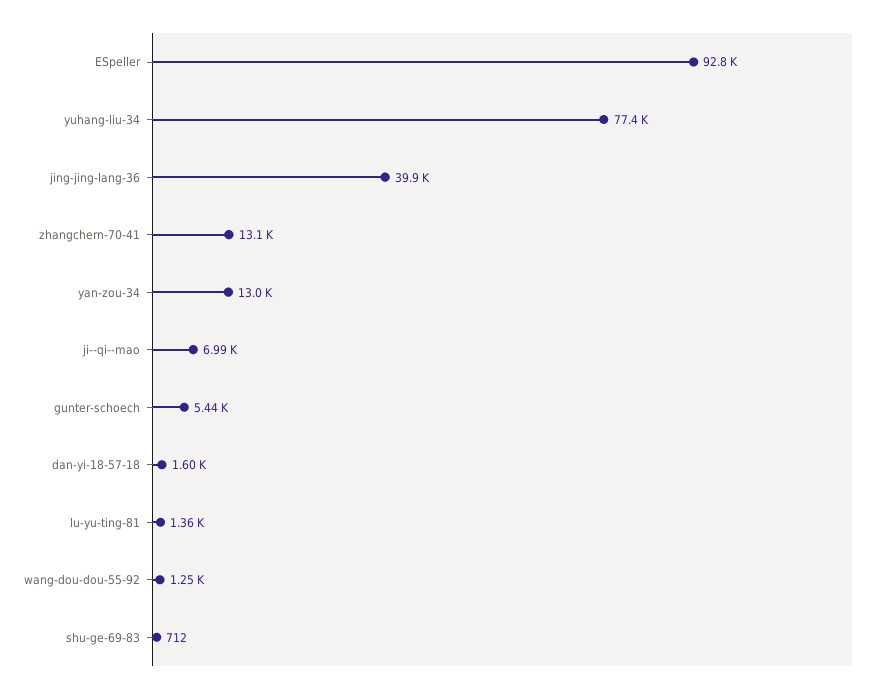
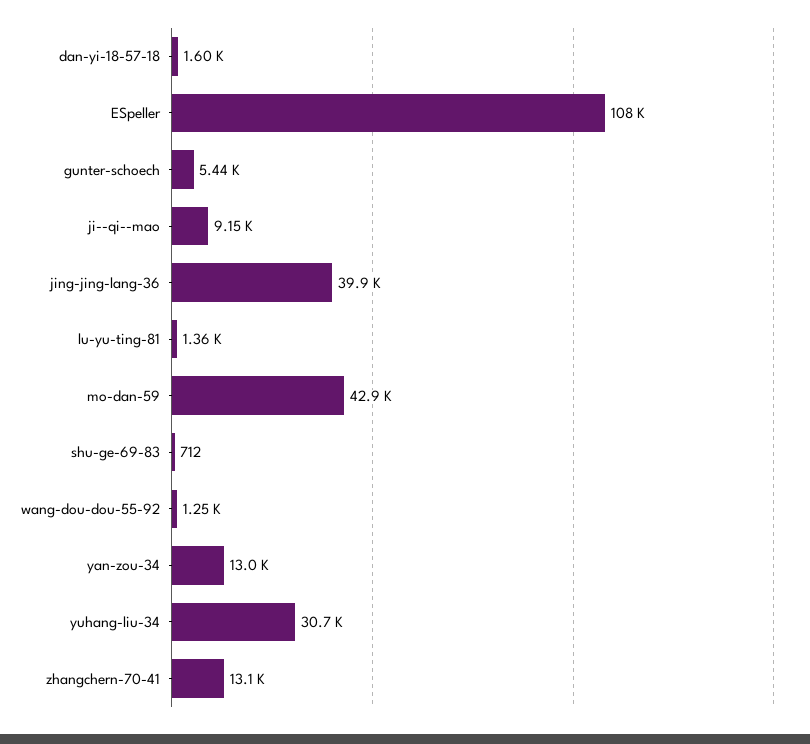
ESpeller: 92800 -> 108000
yuhang-liu-34: 77400 -> 30700
ji--qi--mao: 6990 -> 9150
mo-dan-59: none -> 42900

